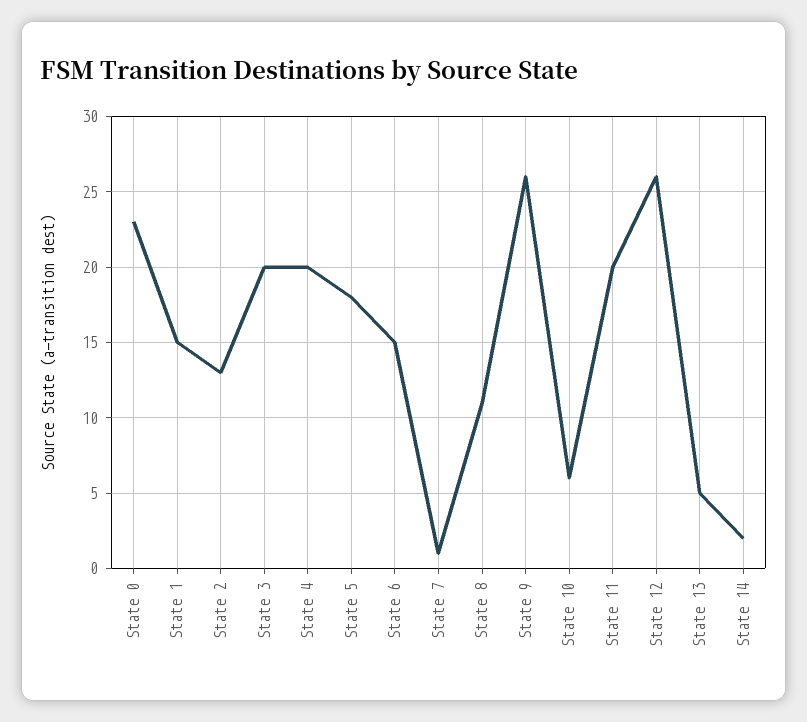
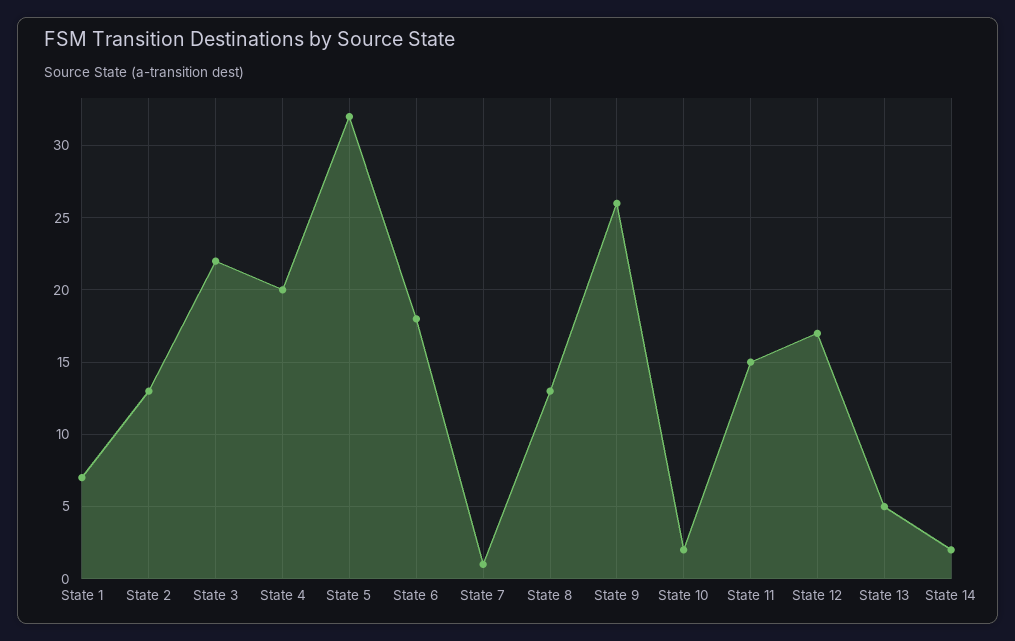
State 0: 23 -> none
State 1: 15 -> 7
State 3: 20 -> 22
State 5: 18 -> 32
State 6: 15 -> 18
State 8: 11 -> 13
State 10: 6 -> 2
State 11: 20 -> 15
State 12: 26 -> 17

